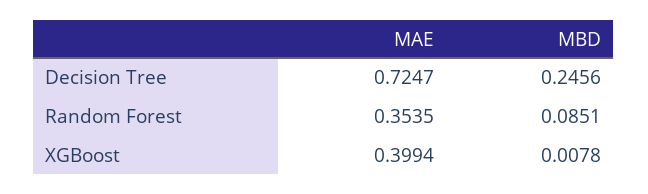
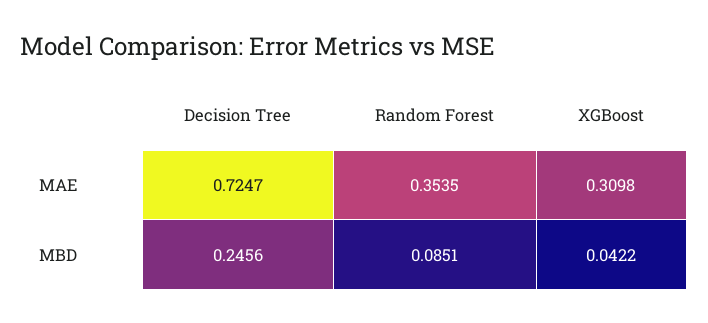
MAE, XGBoost: 0.3994 -> 0.3098
MBD, XGBoost: 0.0078 -> 0.0422

